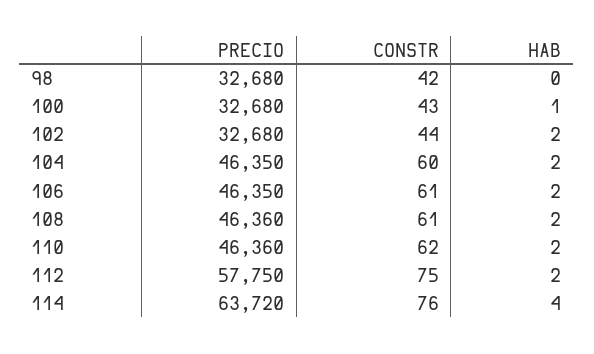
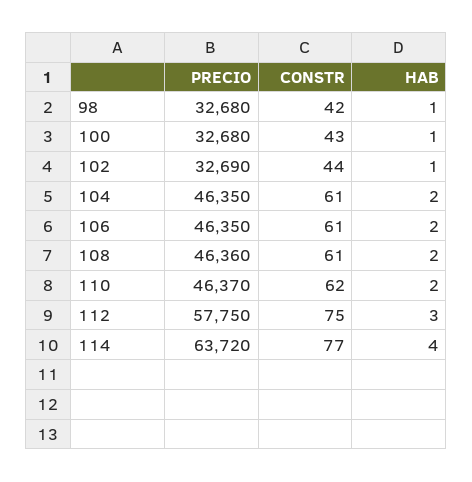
HAB, 98: 0 -> 1
PRECIO, 102: 32680 -> 32690
HAB, 102: 2 -> 1
CONSTR, 104: 60 -> 61
PRECIO, 110: 46360 -> 46370
HAB, 112: 2 -> 3
CONSTR, 114: 76 -> 77

